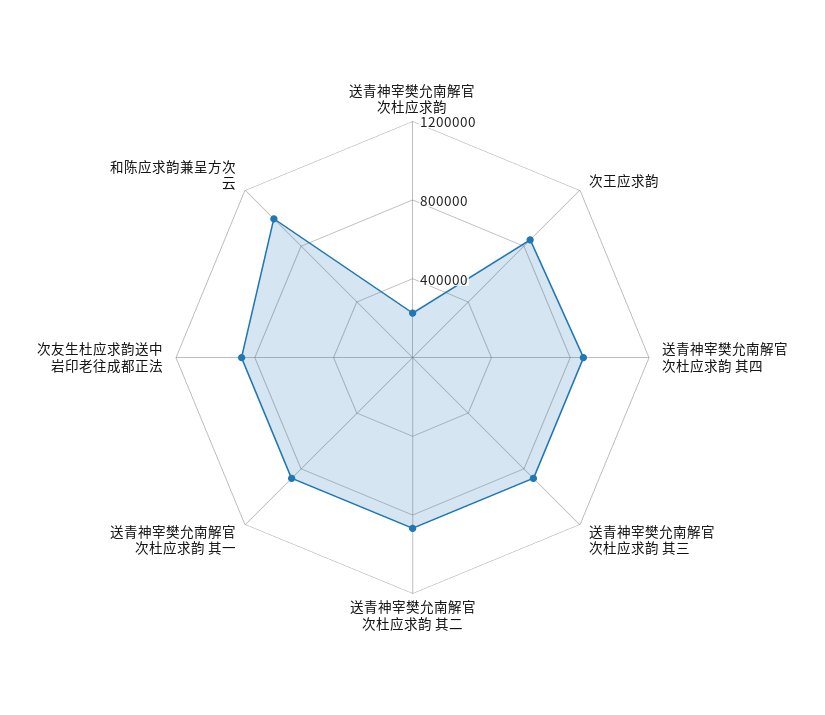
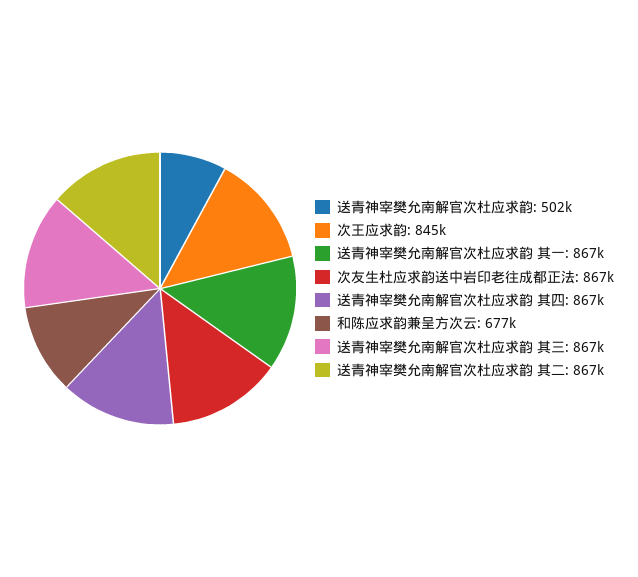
送青神宰樊允南解官次杜应求韵: 200000 -> 502000
和陈应求韵兼呈方次云: 1000000 -> 677000

